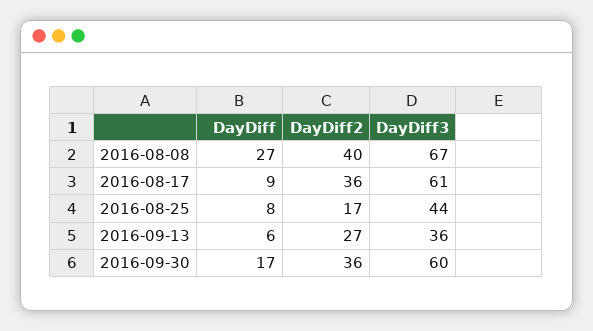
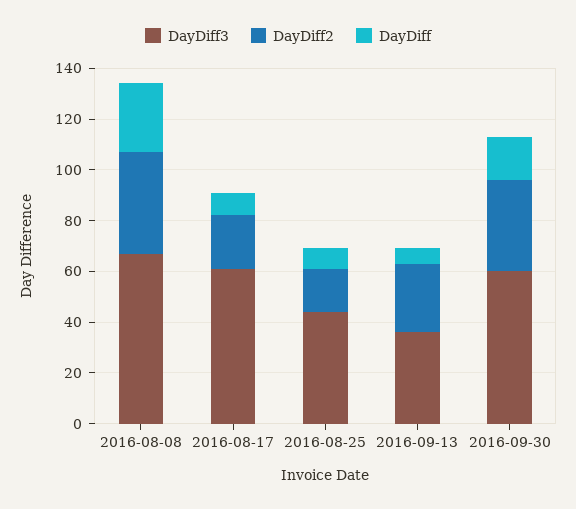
DayDiff2, 2016-08-17: 36 -> 20

